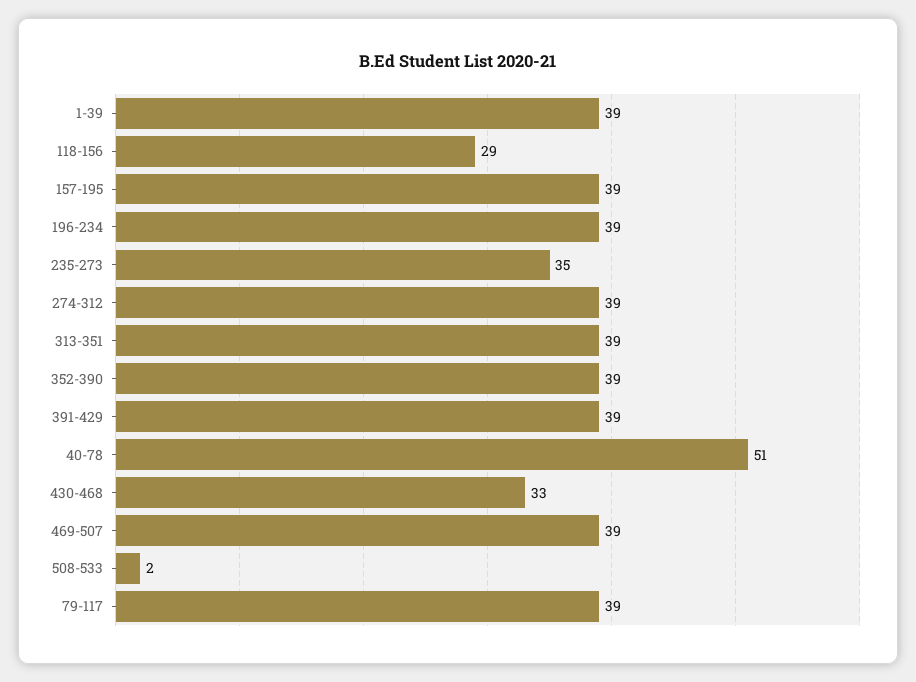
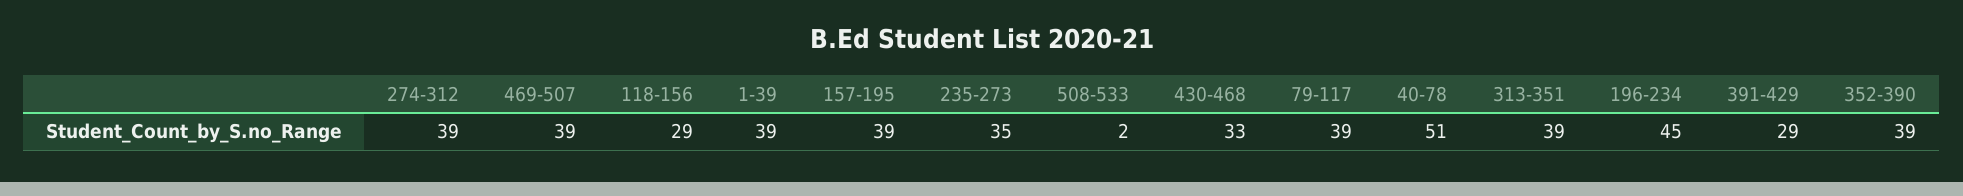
196-234: 39 -> 45
391-429: 39 -> 29

